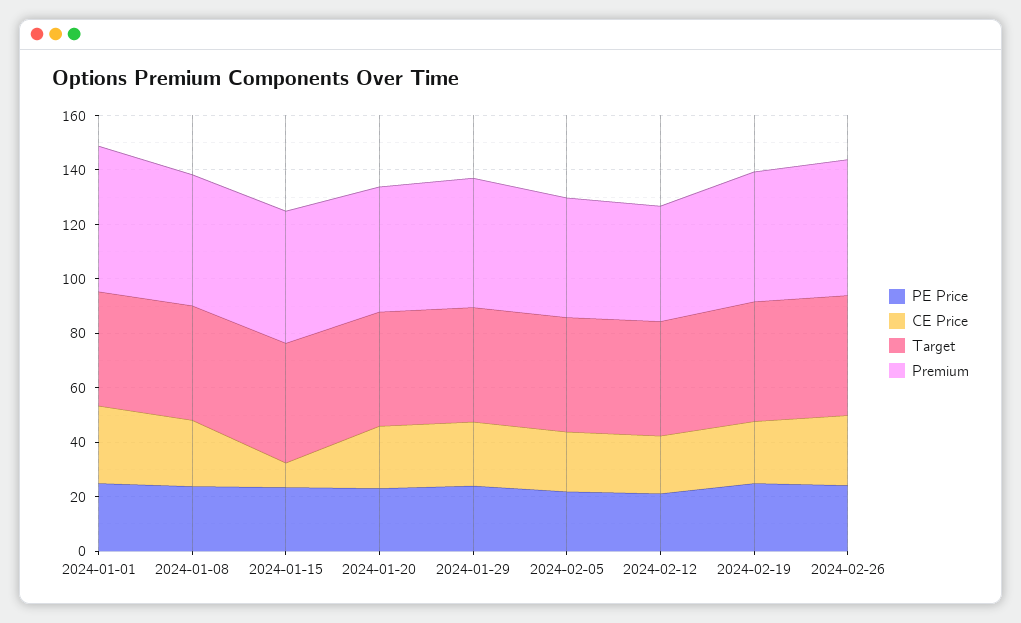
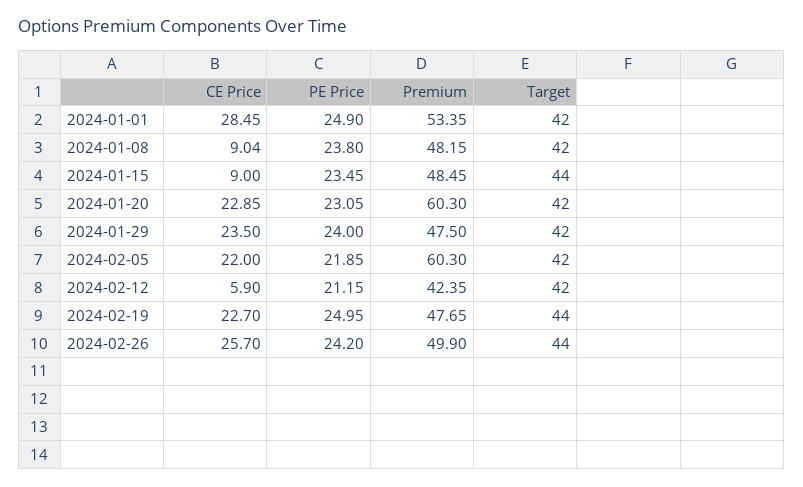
CE Price, 2024-01-08: 25 -> 9.04
Premium, 2024-01-20: 45 -> 60.3
Premium, 2024-02-05: 45 -> 60.3
CE Price, 2024-02-12: 20 -> 5.9

